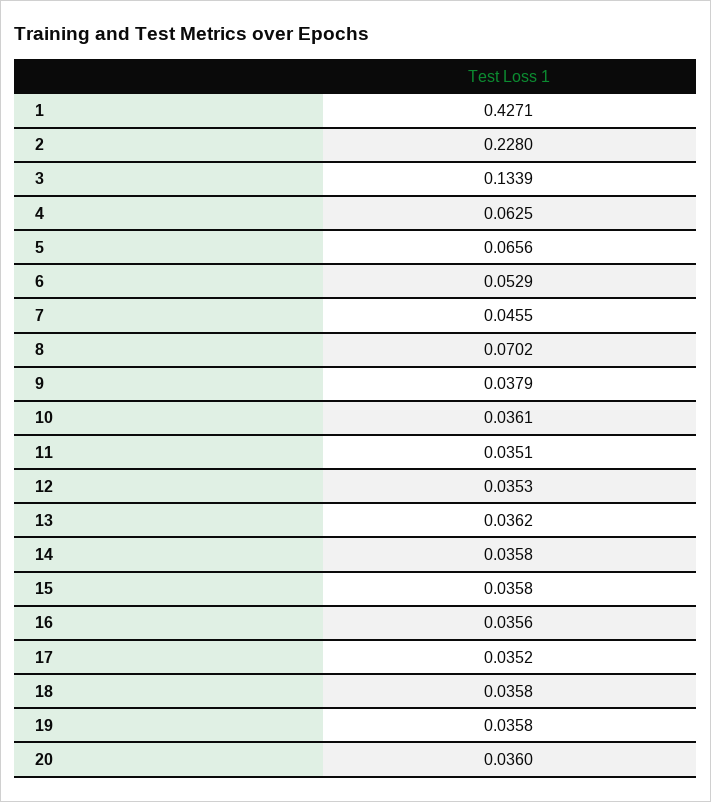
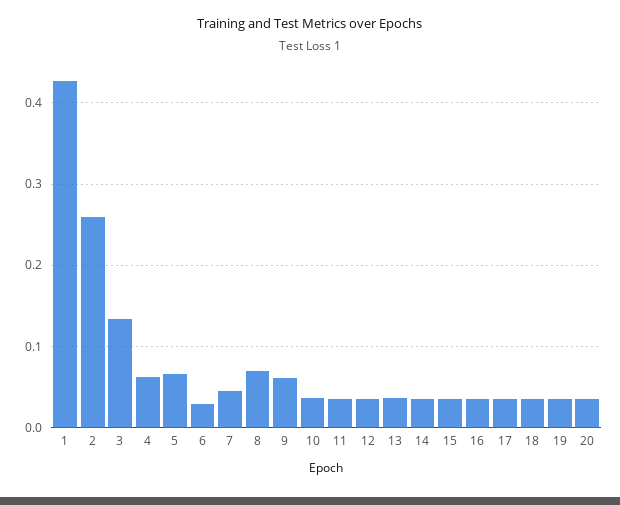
2: 0.228 -> 0.26
6: 0.0529 -> 0.03
9: 0.0379 -> 0.06

